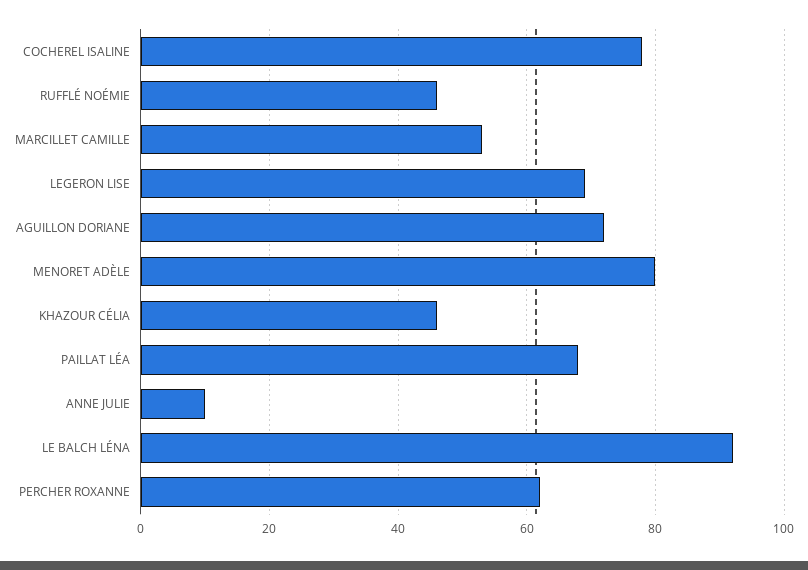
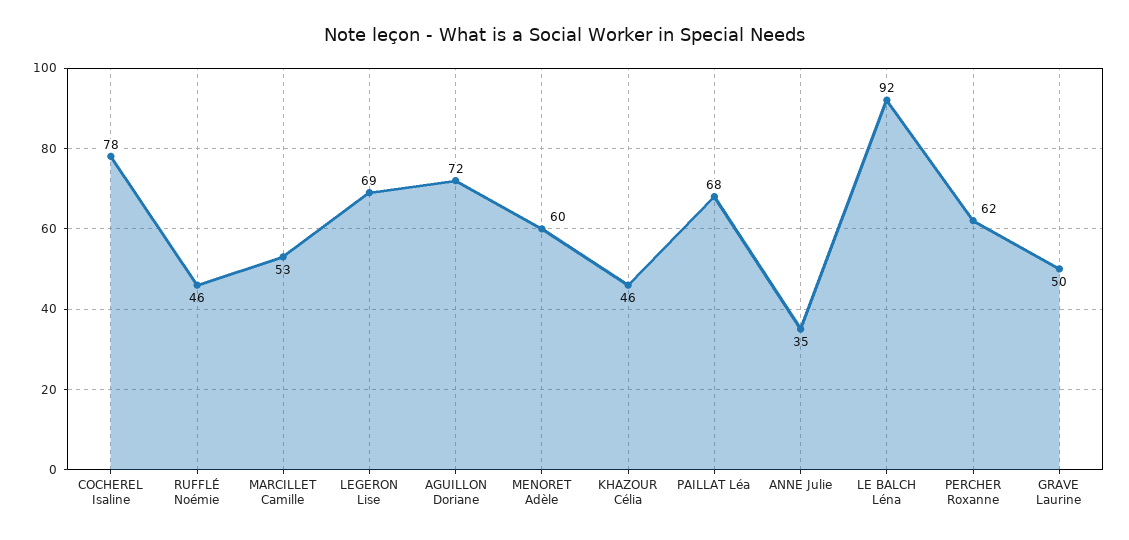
MENORET ADÈLE: 80 -> 60
ANNE JULIE: 10 -> 35
GRAVE Laurine: none -> 50

